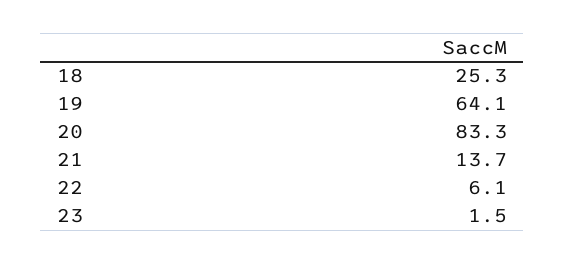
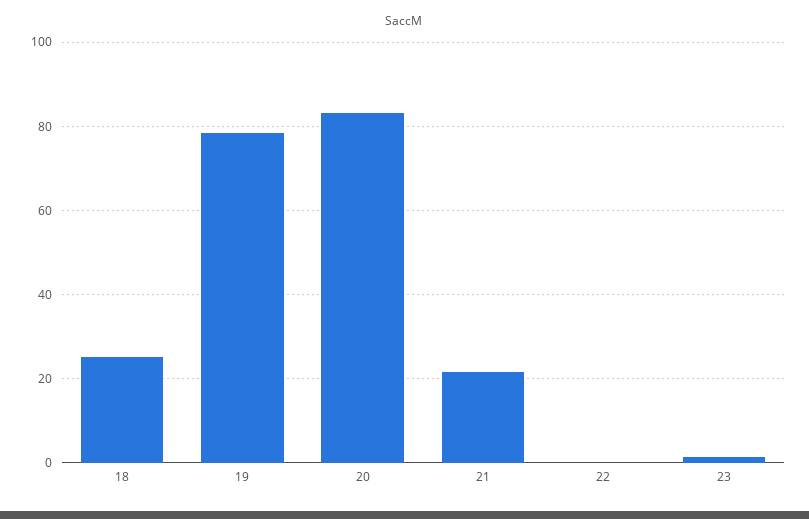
19: 64.1 -> 78
21: 13.7 -> 22
22: 6.1 -> 0

